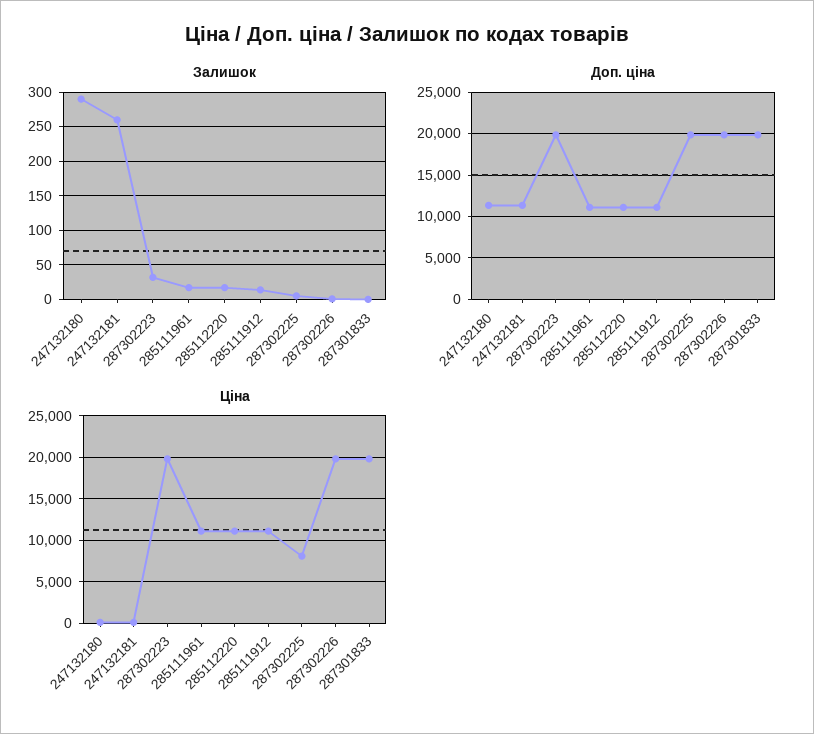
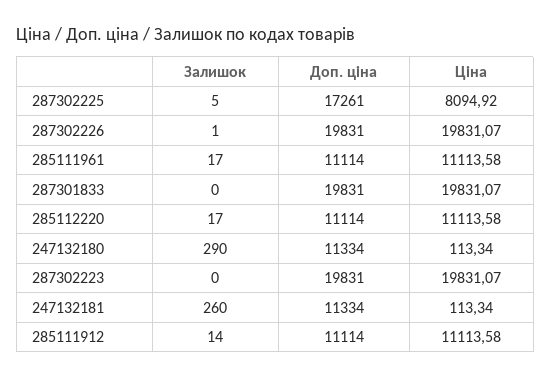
Залишок, 287302223: 30 -> 0
Доп. ціна, 287302225: 20000 -> 17261

